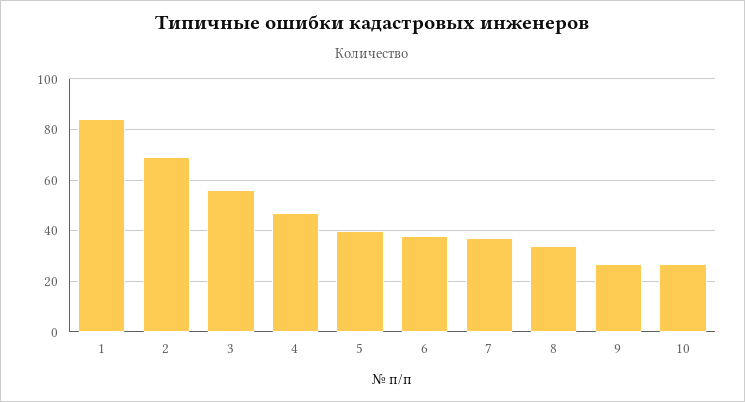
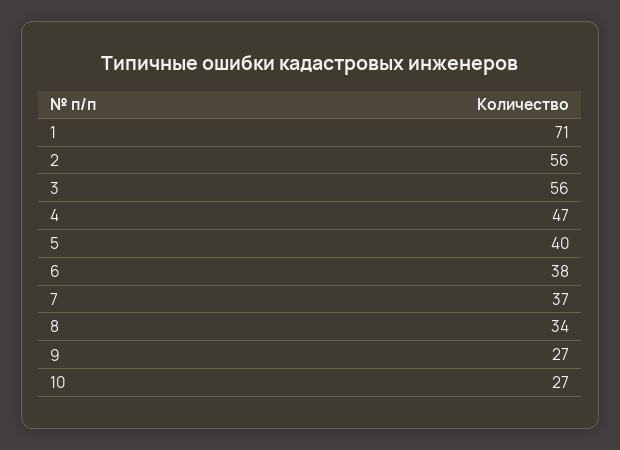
1: 85 -> 71
2: 70 -> 56

